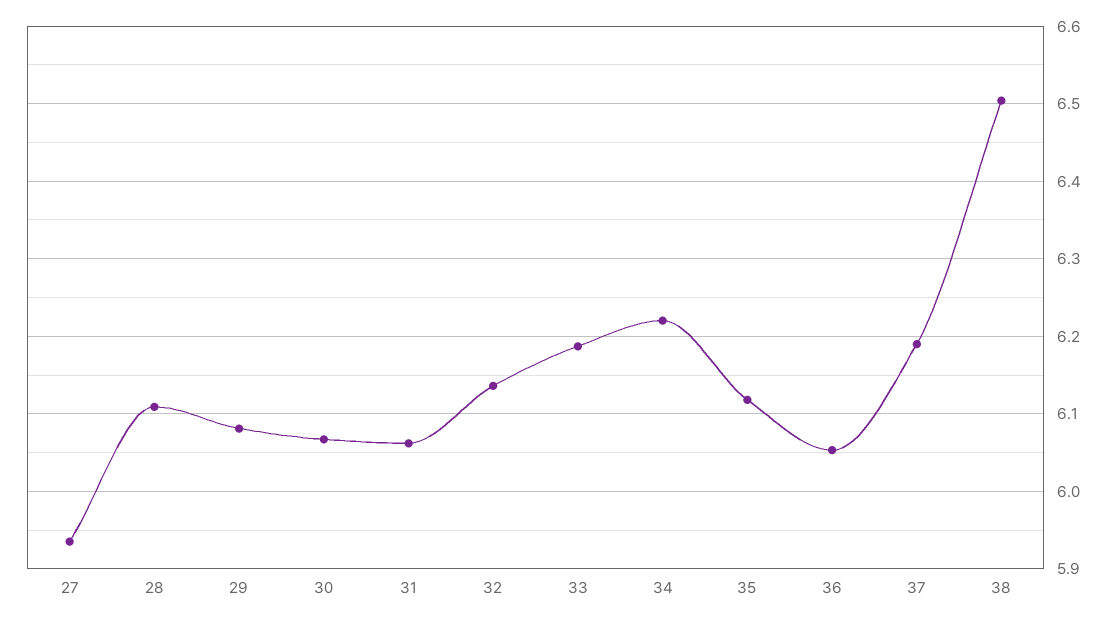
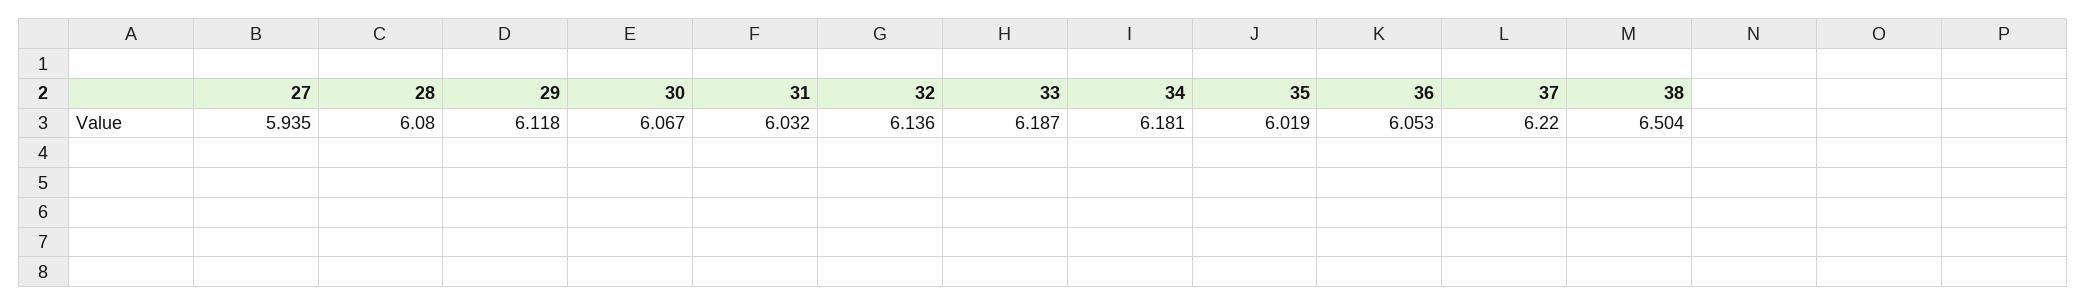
28: 6.11 -> 6.08
29: 6.08 -> 6.118
31: 6.06 -> 6.032
34: 6.22 -> 6.181
35: 6.12 -> 6.019
37: 6.19 -> 6.22

